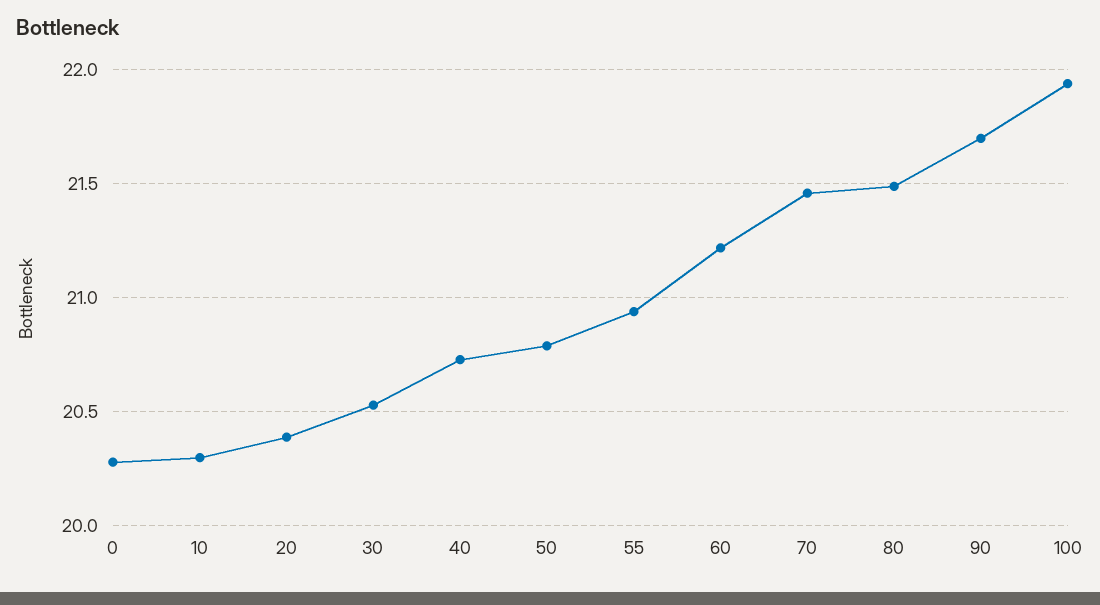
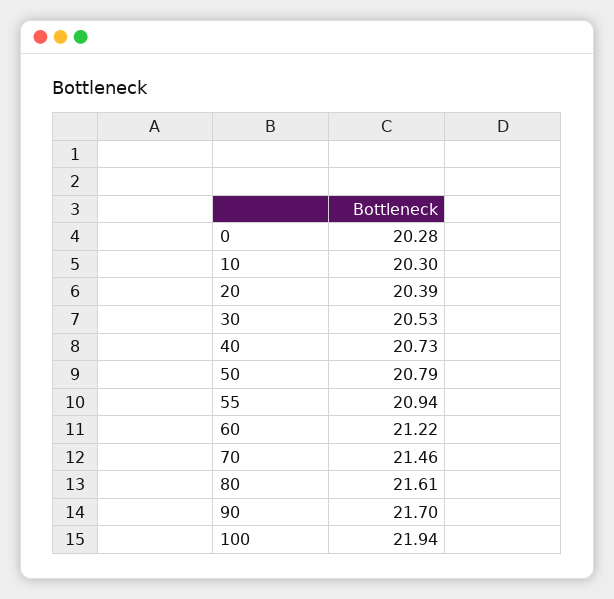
80: 21.5 -> 21.61

